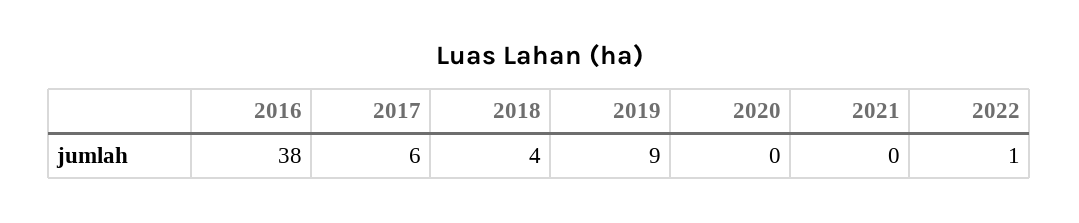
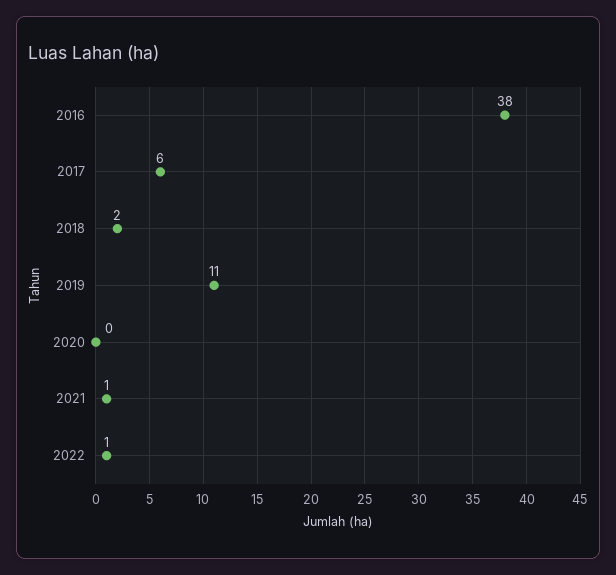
2018: 4 -> 2
2019: 9 -> 11
2021: 0 -> 1

